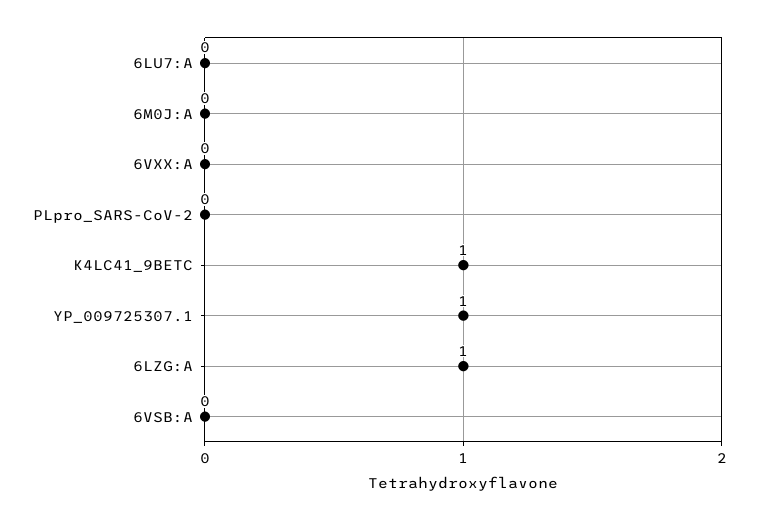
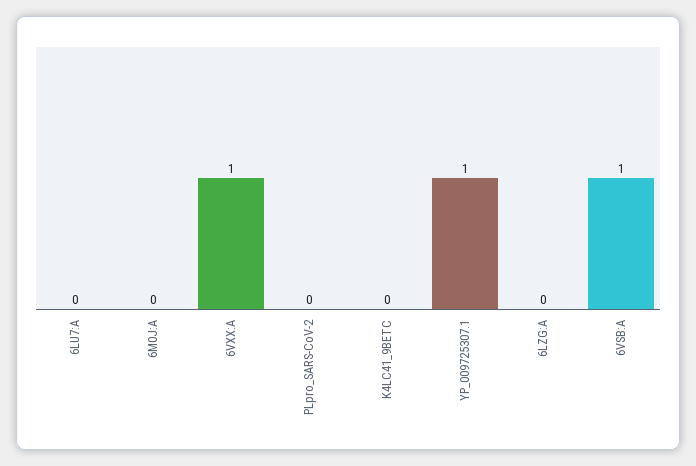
6VXX:A: 0 -> 1
K4LC41_9BETC: 1 -> 0
6LZG:A: 1 -> 0
6VSB:A: 0 -> 1

